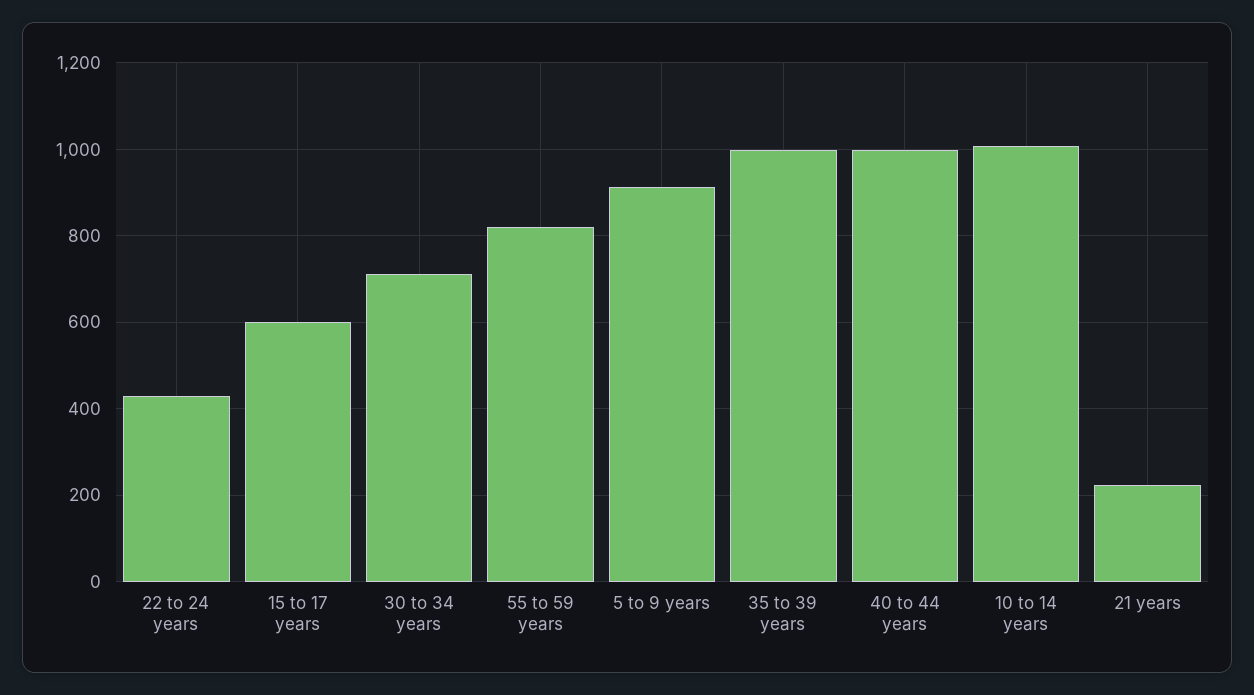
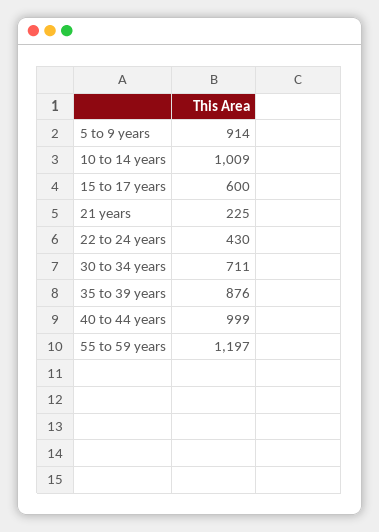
55 to 59 years: 820 -> 1197
35 to 39 years: 1000 -> 876

